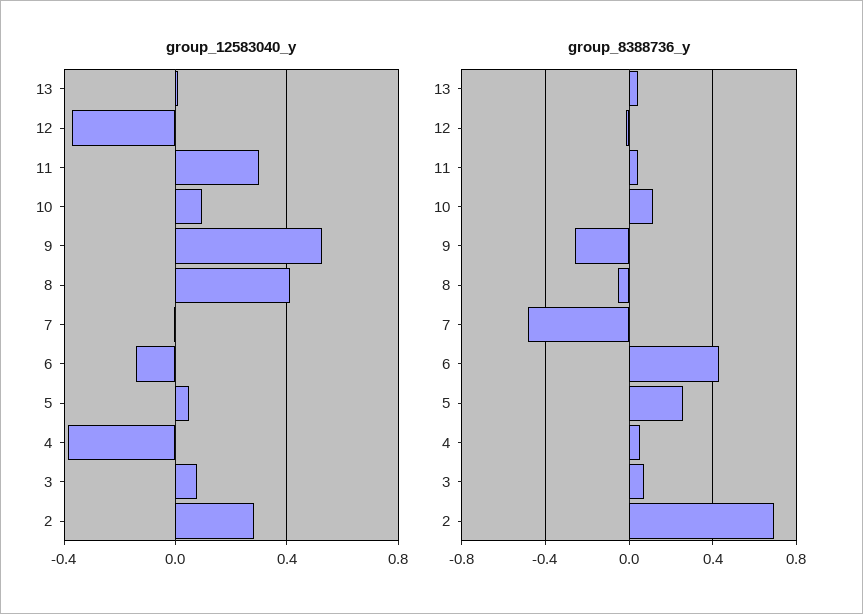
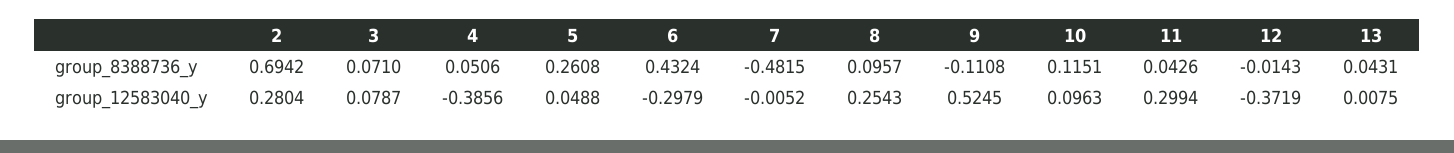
group_12583040_y, 8: 0.4 -> 0.2543
group_12583040_y, 6: -0.15 -> -0.2979
group_8388736_y, 9: -0.25 -> -0.1108
group_8388736_y, 8: -0.05 -> 0.0957

